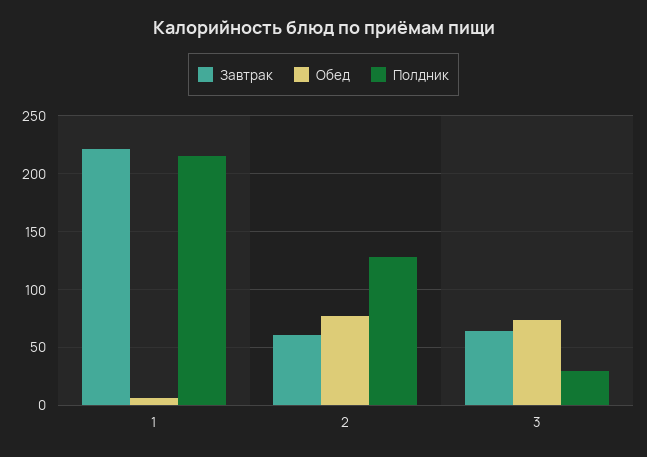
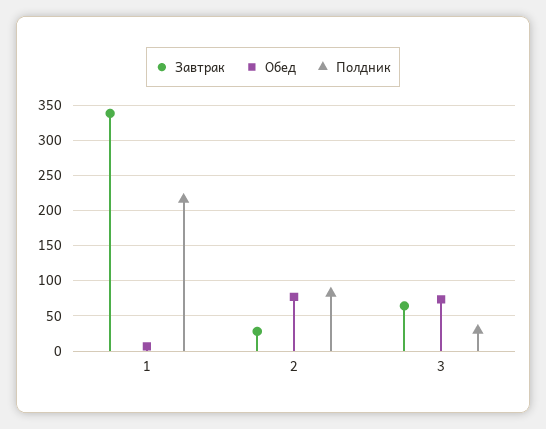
Завтрак, 1: 220 -> 340
Завтрак, 2: 60 -> 30
Полдник, 2: 130 -> 80

